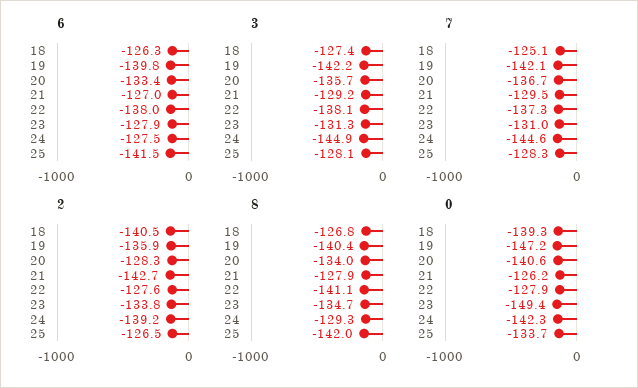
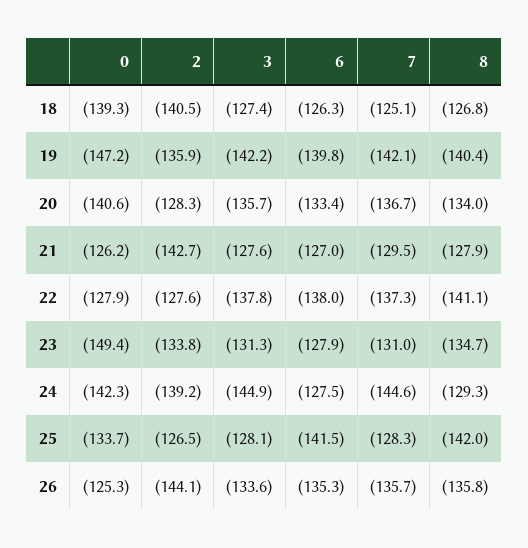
3, 21: -129.2 -> -127.6
3, 22: -138.1 -> -137.8
0, 26: none -> -125.3
2, 26: none -> -144.1
3, 26: none -> -133.6
6, 26: none -> -135.3
7, 26: none -> -135.7
8, 26: none -> -135.8

